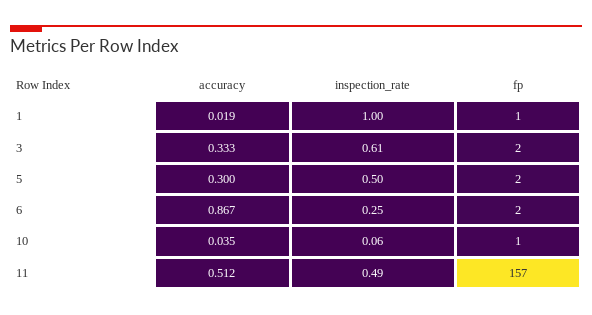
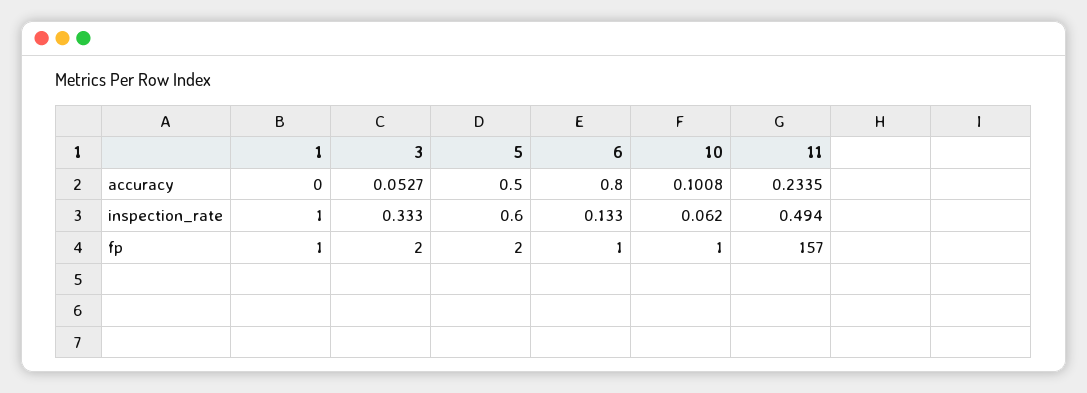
accuracy, 1: 0.019 -> 0
accuracy, 3: 0.333 -> 0.0527
inspection_rate, 3: 0.61 -> 0.333
accuracy, 5: 0.3 -> 0.5
inspection_rate, 5: 0.5 -> 0.6
accuracy, 6: 0.867 -> 0.8
inspection_rate, 6: 0.25 -> 0.133
fp, 6: 2 -> 1
accuracy, 10: 0.035 -> 0.1008
accuracy, 11: 0.512 -> 0.2335

